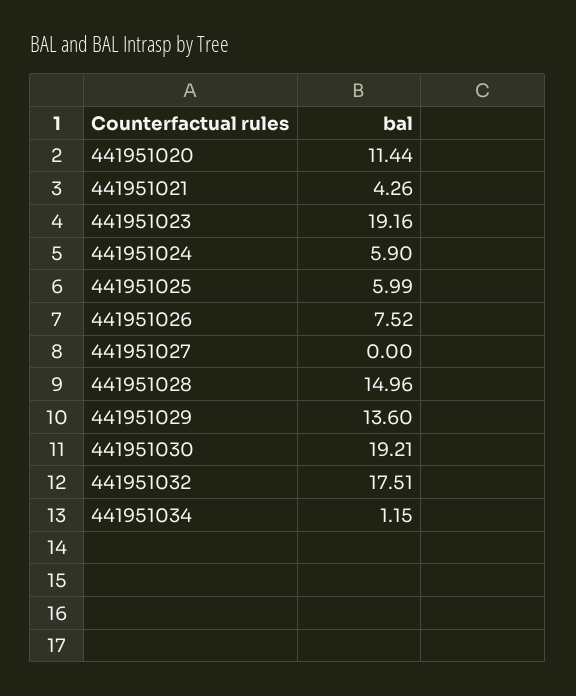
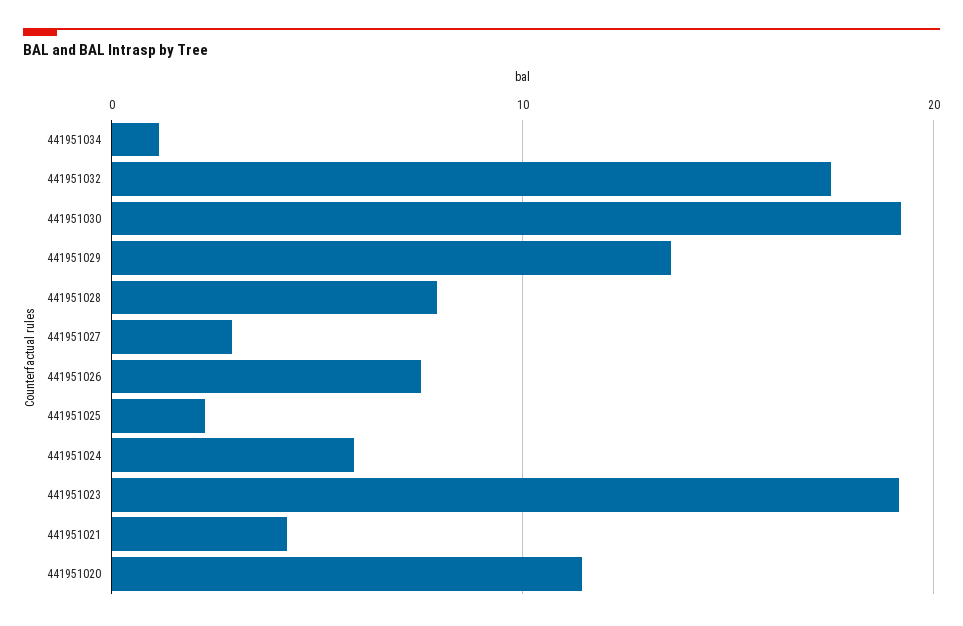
441951025: 5.99 -> 2
441951027: 0 -> 3
441951028: 14.96 -> 8

